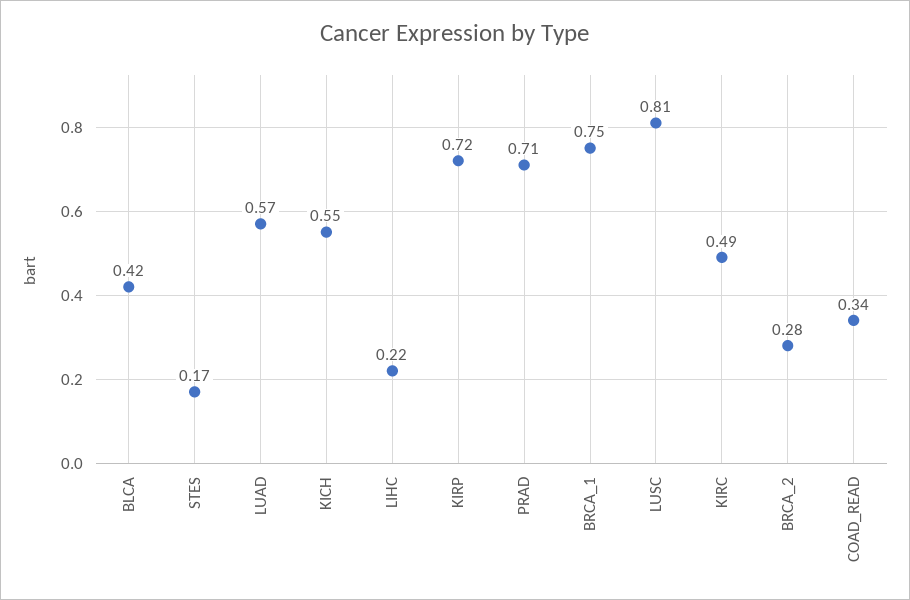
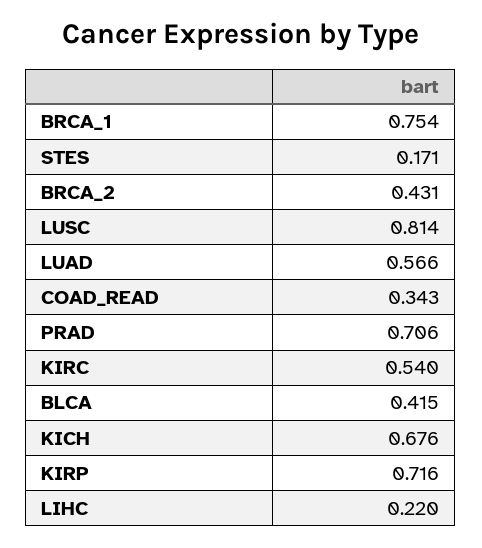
KICH: 0.55 -> 0.676
KIRC: 0.49 -> 0.54
BRCA_2: 0.28 -> 0.431

